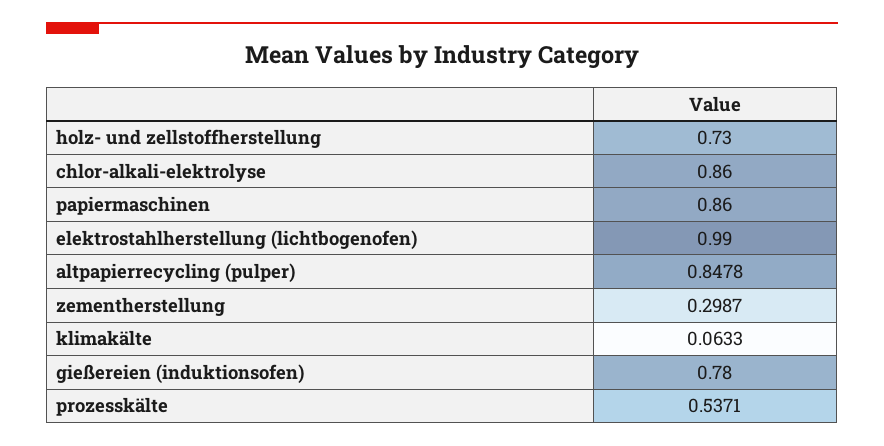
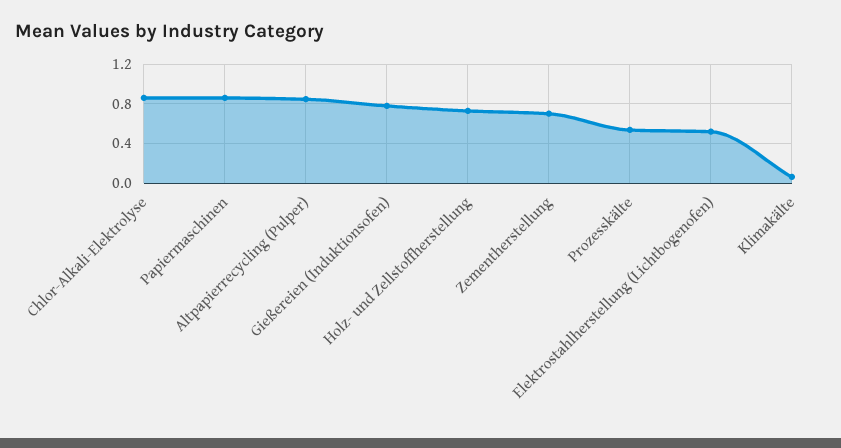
elektrostahlherstellung (lichtbogenofen): 0.99 -> 0.5
zementherstellung: 0.2987 -> 0.7

